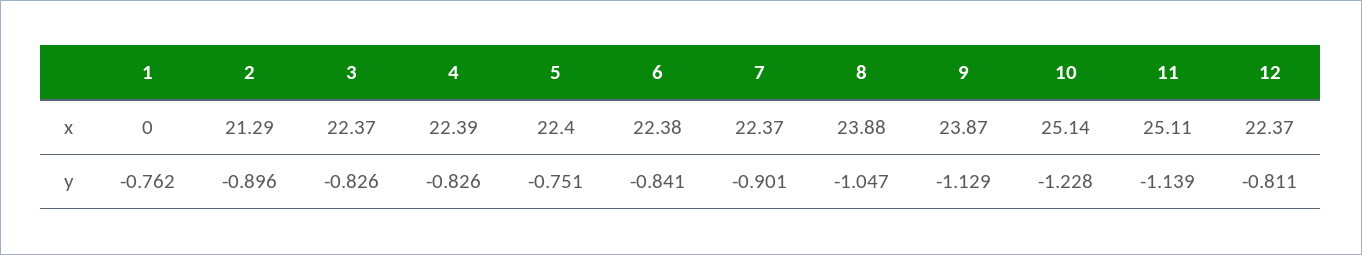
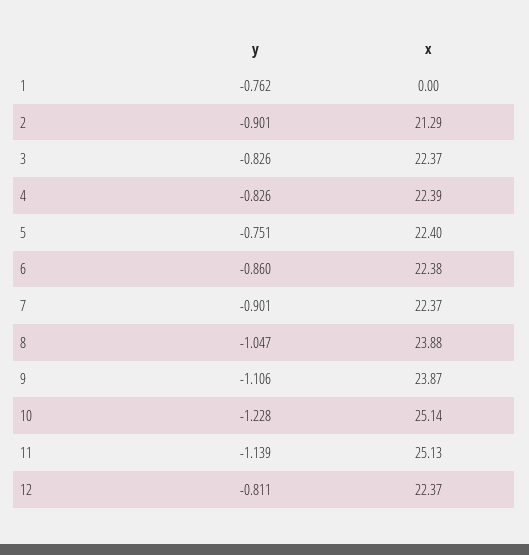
11, x: 25.11 -> 25.13
2, y: -0.896 -> -0.901
6, y: -0.841 -> -0.86
9, y: -1.129 -> -1.106

